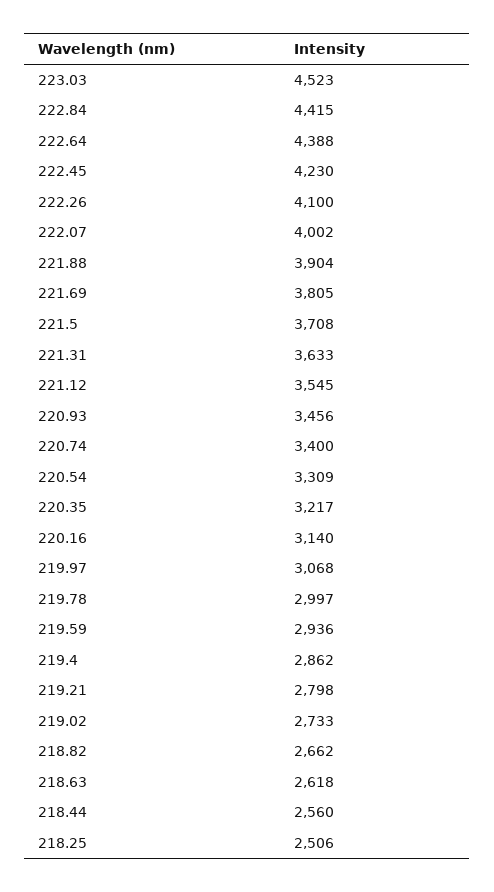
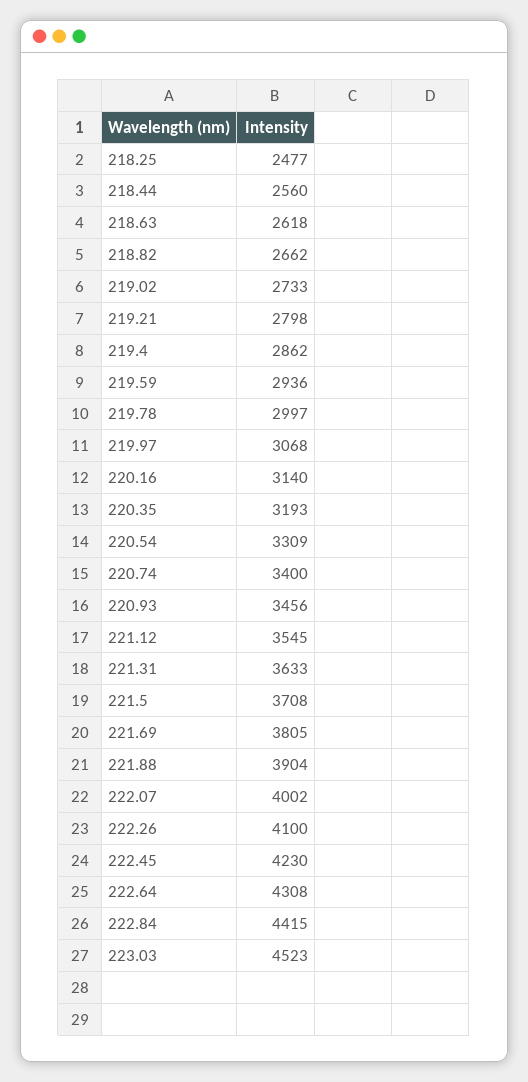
222.64: 4388 -> 4308
220.35: 3217 -> 3193
218.25: 2506 -> 2477

